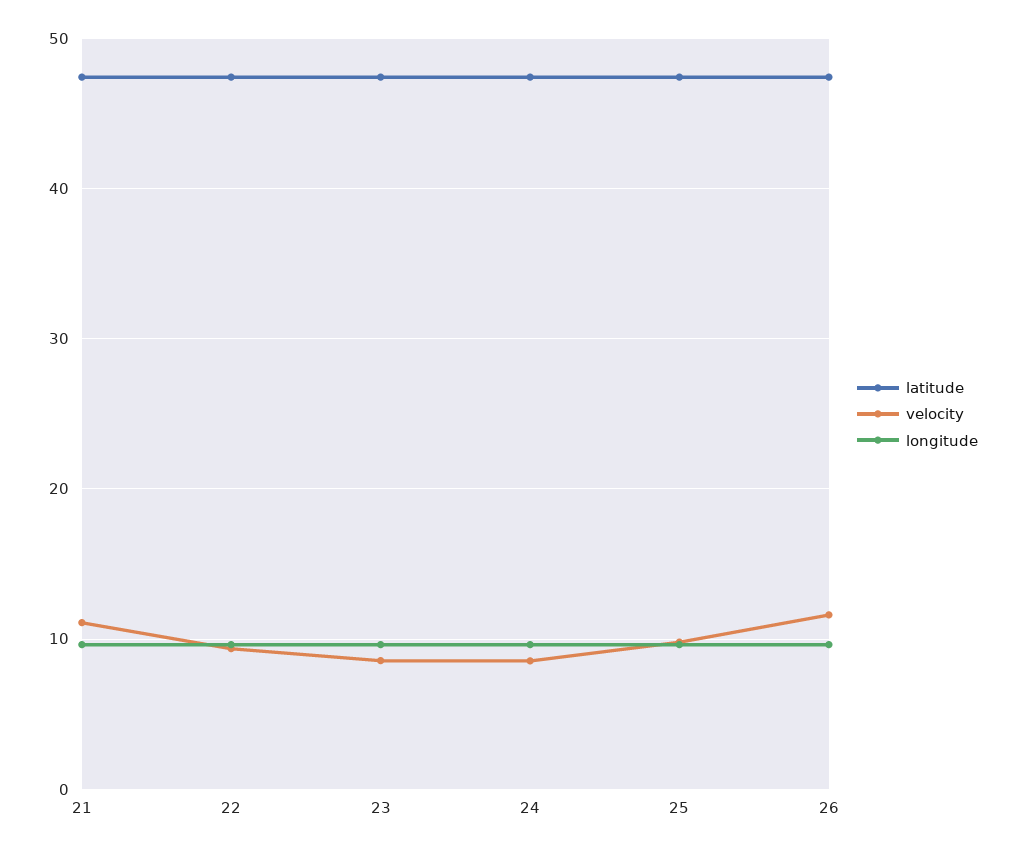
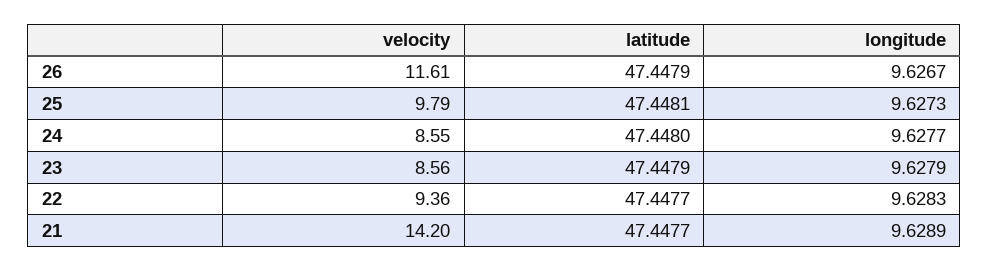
velocity, 21: 11 -> 14.2

